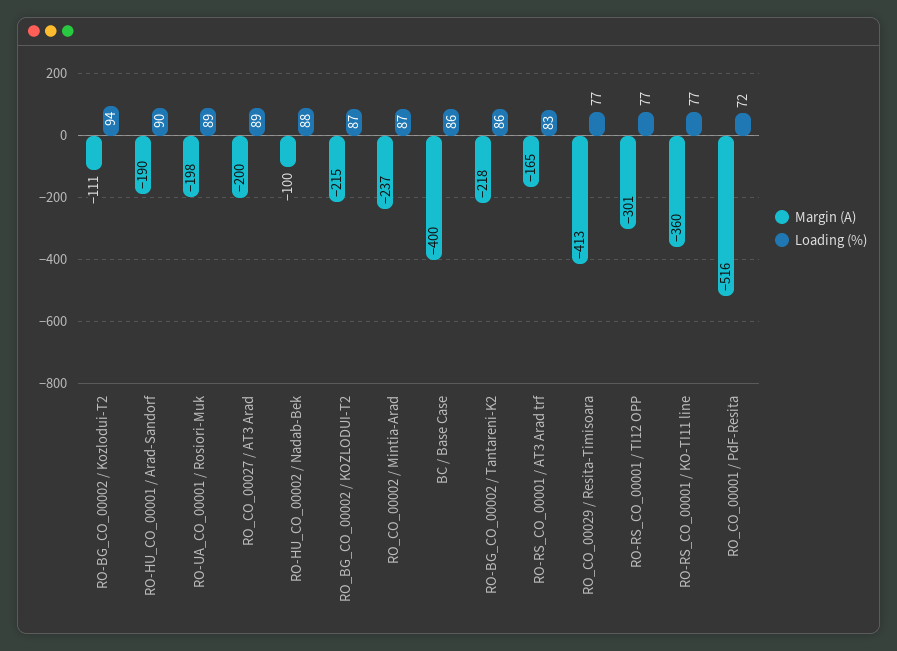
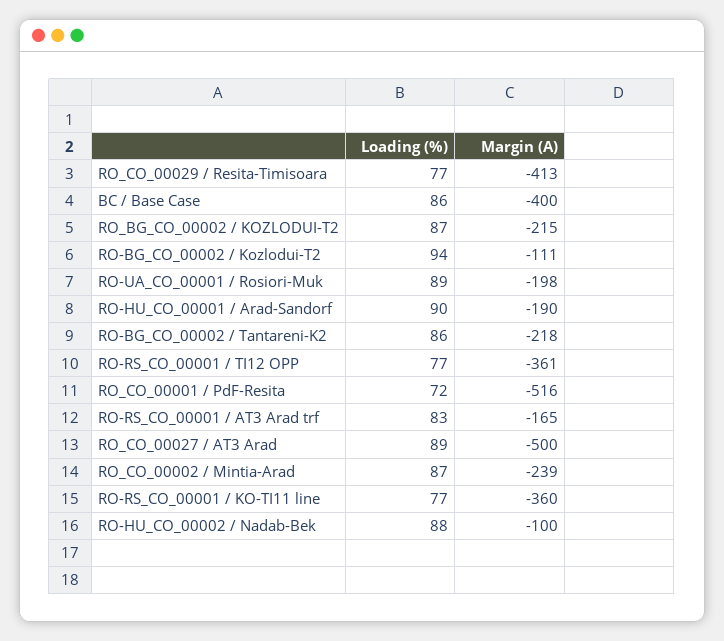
Margin (A), RO_CO_00027 / AT3 Arad: -200 -> -500
Margin (A), RO_CO_00002 / Mintia-Arad: -237 -> -239
Margin (A), RO-RS_CO_00001 / TI12 OPP: -301 -> -361

